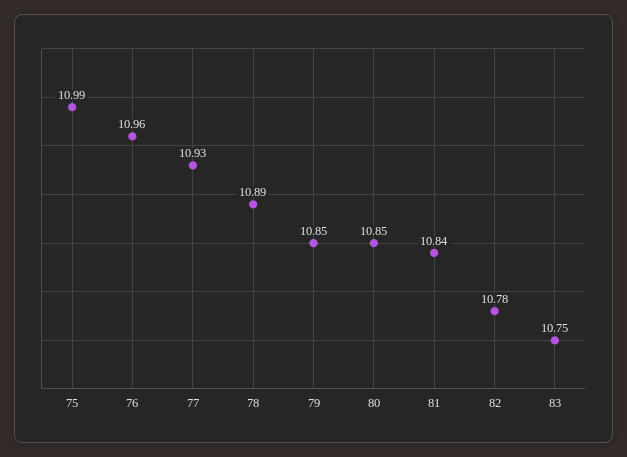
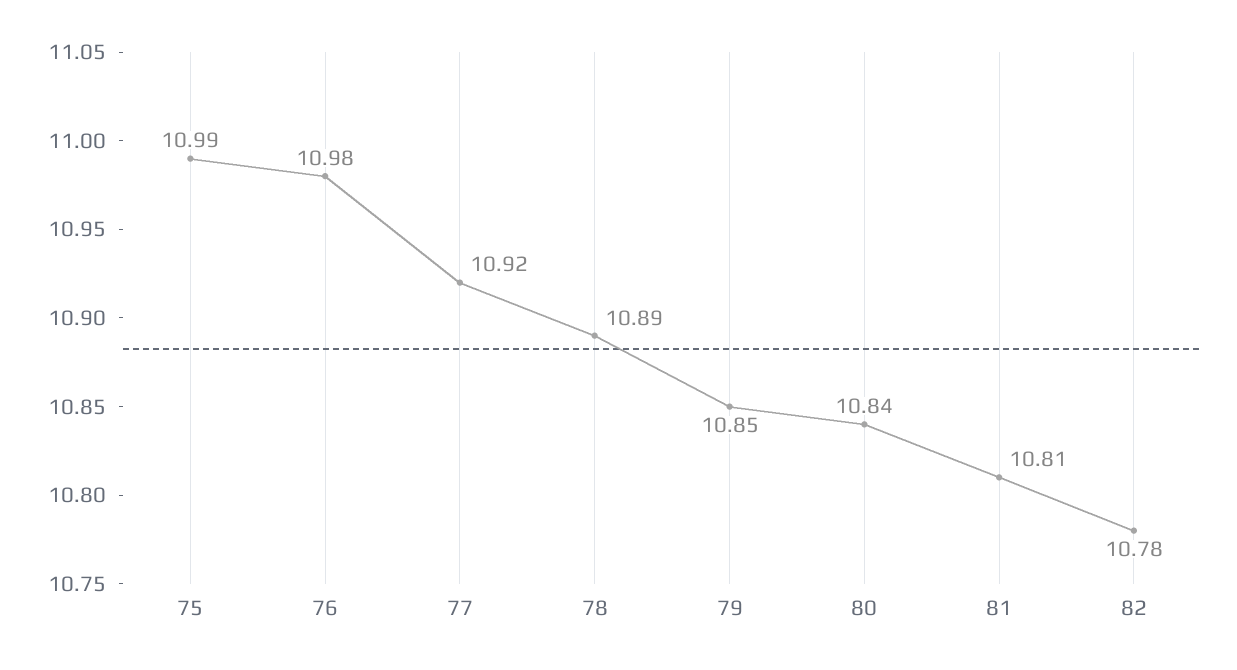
76: 10.96 -> 10.98
77: 10.93 -> 10.92
80: 10.85 -> 10.84
81: 10.84 -> 10.81
83: 10.75 -> none

